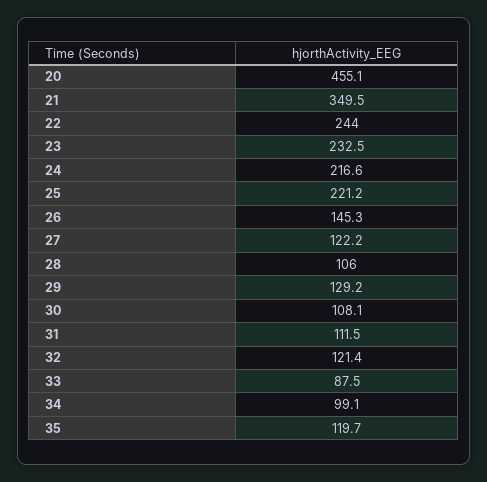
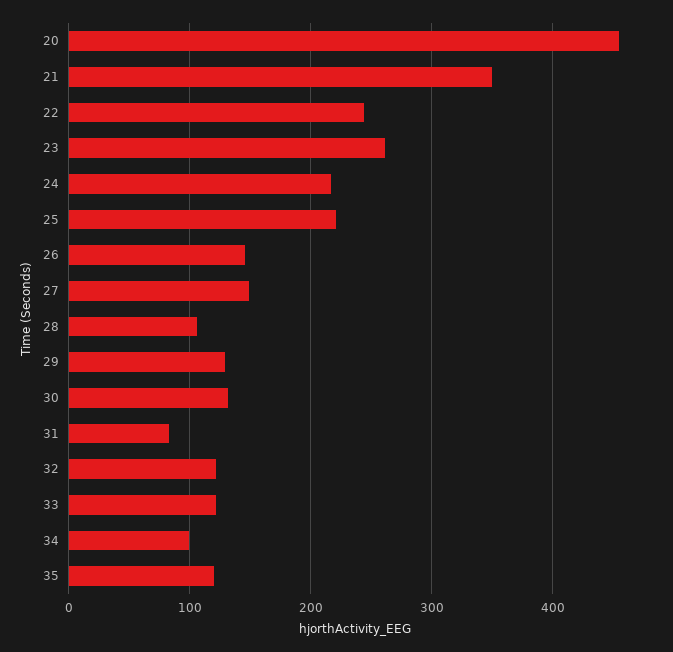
23: 232.5 -> 260
27: 122.2 -> 150
30: 108.1 -> 130
31: 111.5 -> 80
33: 87.5 -> 120

